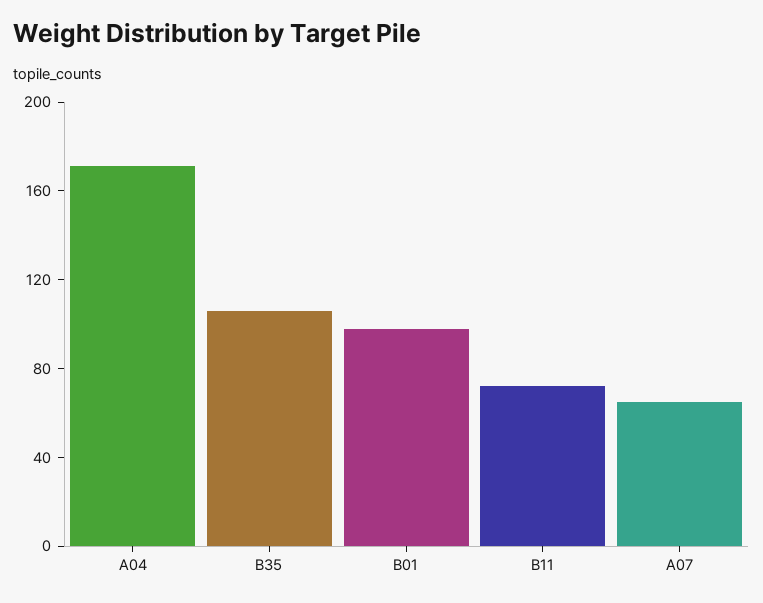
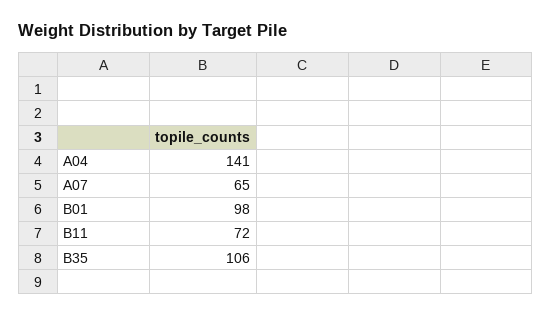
A04: 170 -> 141

